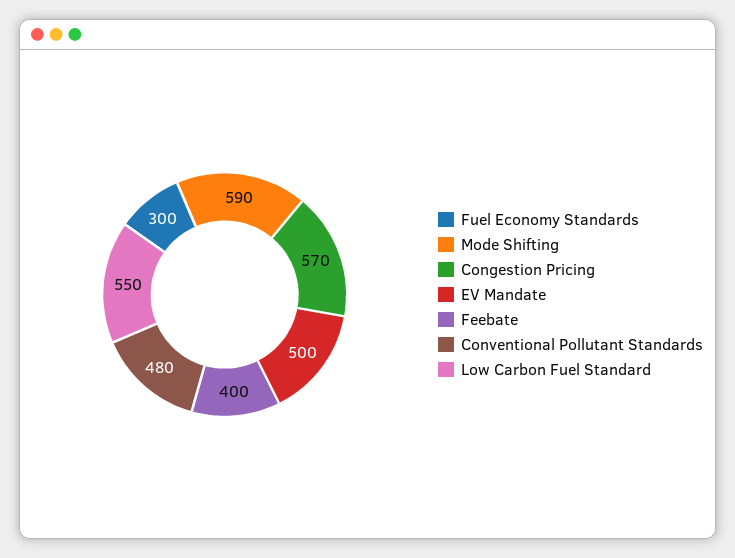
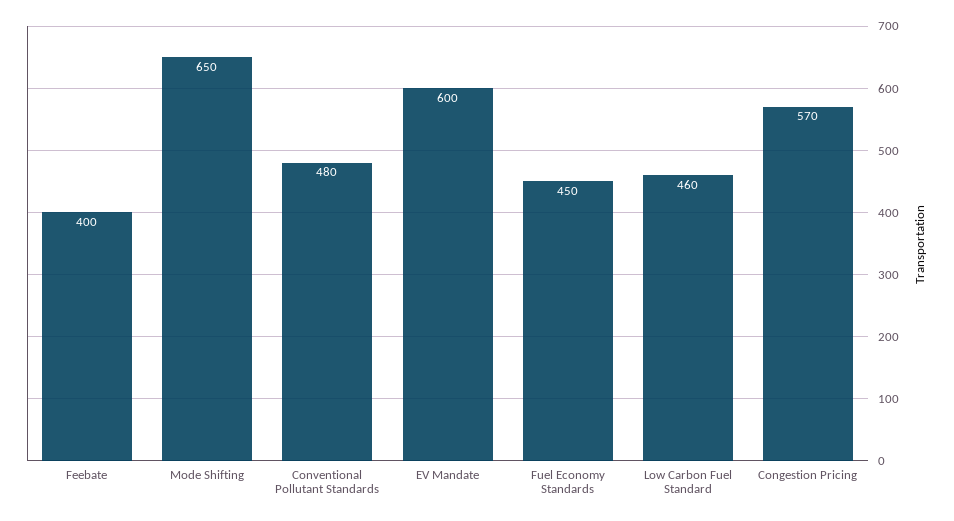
Fuel Economy Standards: 300 -> 450
Mode Shifting: 590 -> 650
EV Mandate: 500 -> 600
Low Carbon Fuel Standard: 550 -> 460

